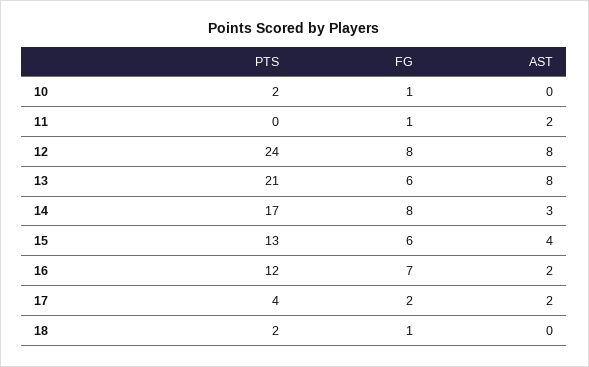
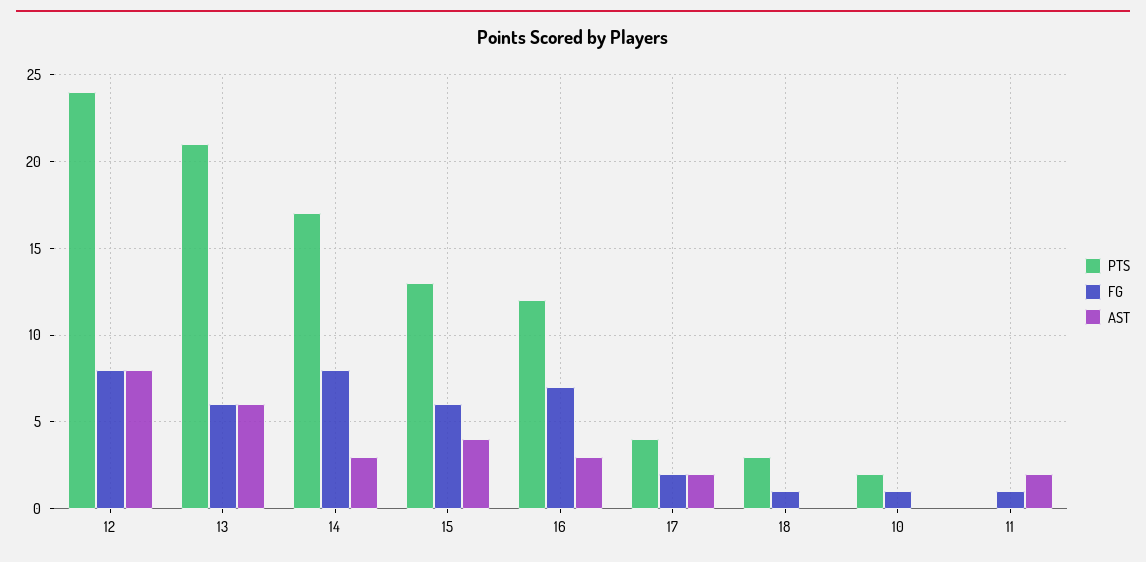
AST, 13: 8 -> 6
AST, 16: 2 -> 3
PTS, 18: 2 -> 3

